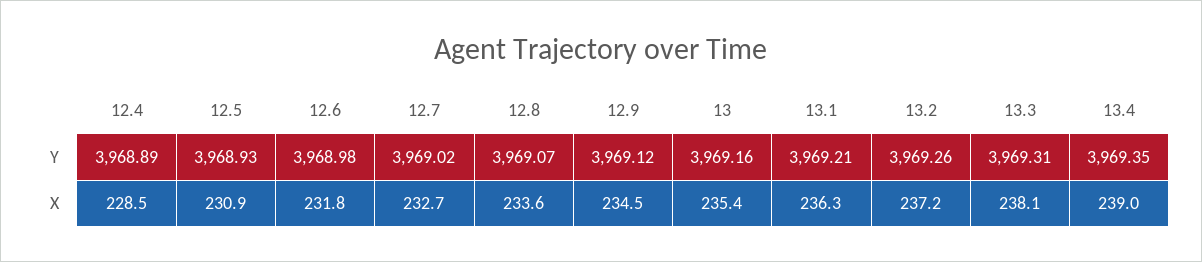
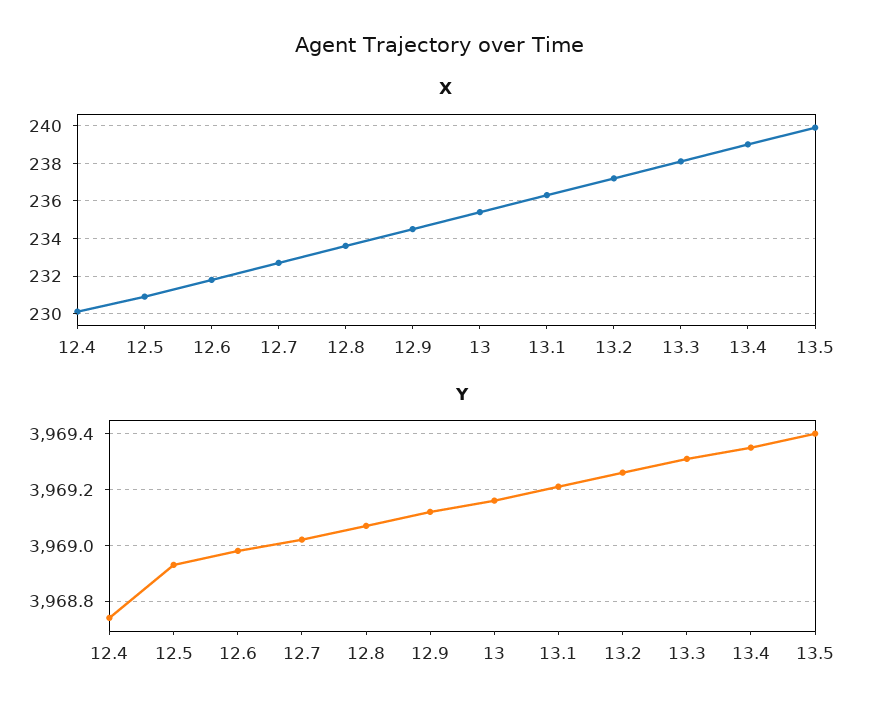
Y, 12.4: 3968.89 -> 3968.75
X, 12.4: 228.5 -> 230
X, 13.5: none -> 240
Y, 13.5: none -> 3969.4

